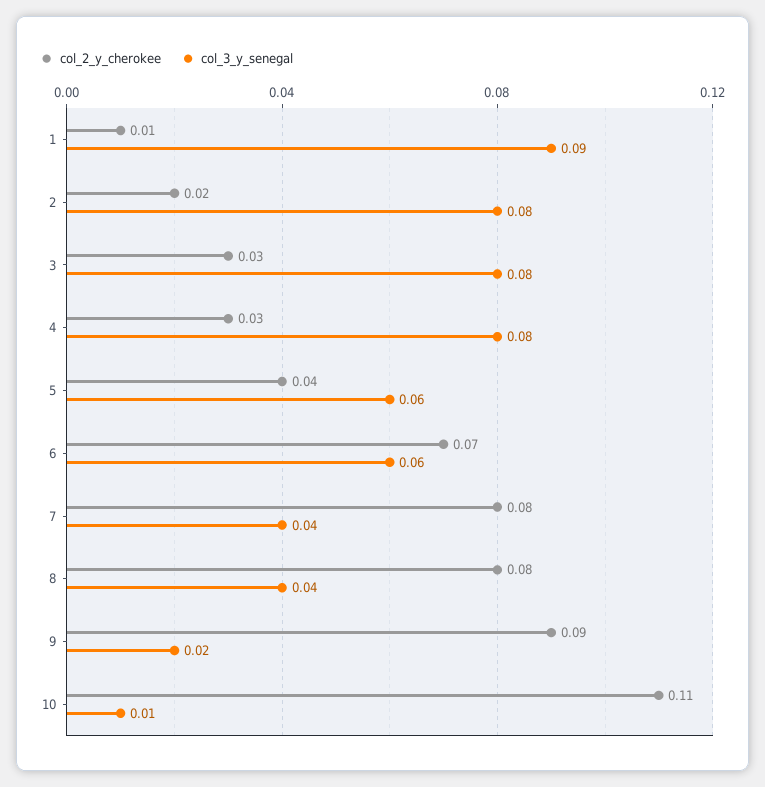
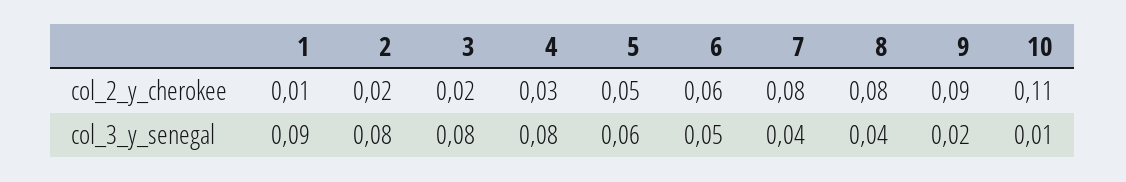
col_2_y_cherokee, 3: 0.03 -> 0.02
col_2_y_cherokee, 5: 0.04 -> 0.05
col_2_y_cherokee, 6: 0.07 -> 0.06
col_3_y_senegal, 6: 0.06 -> 0.05

